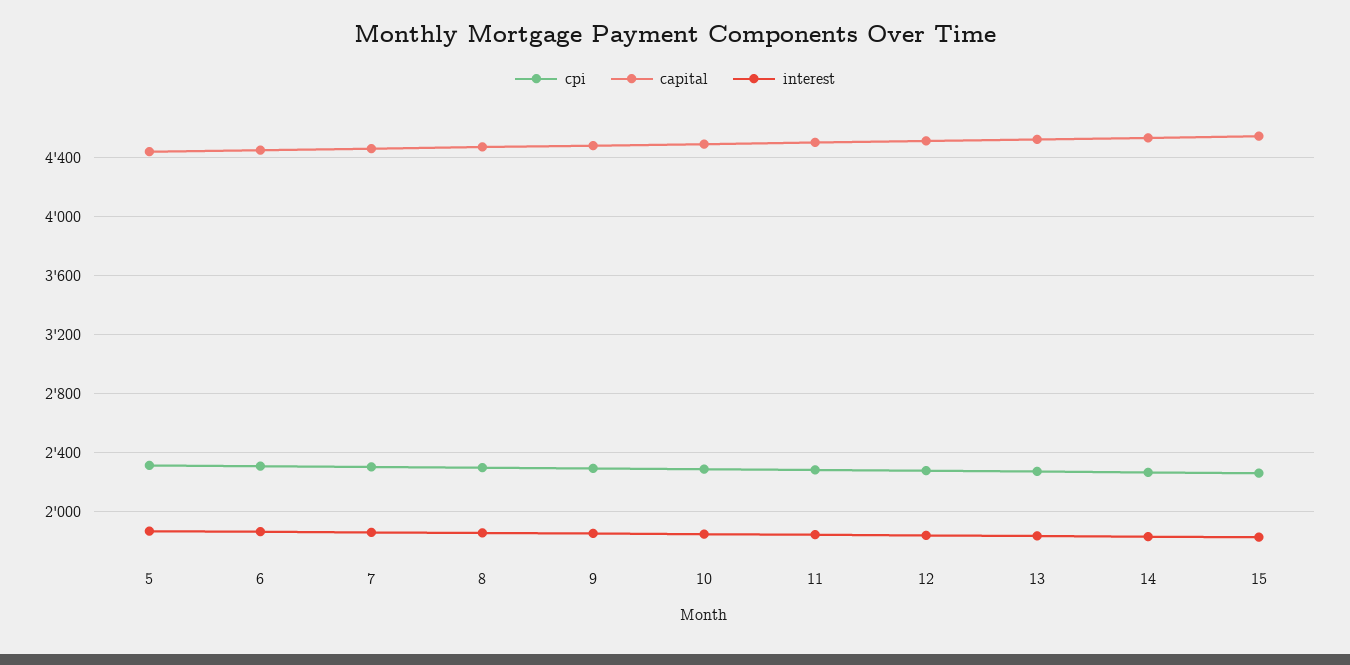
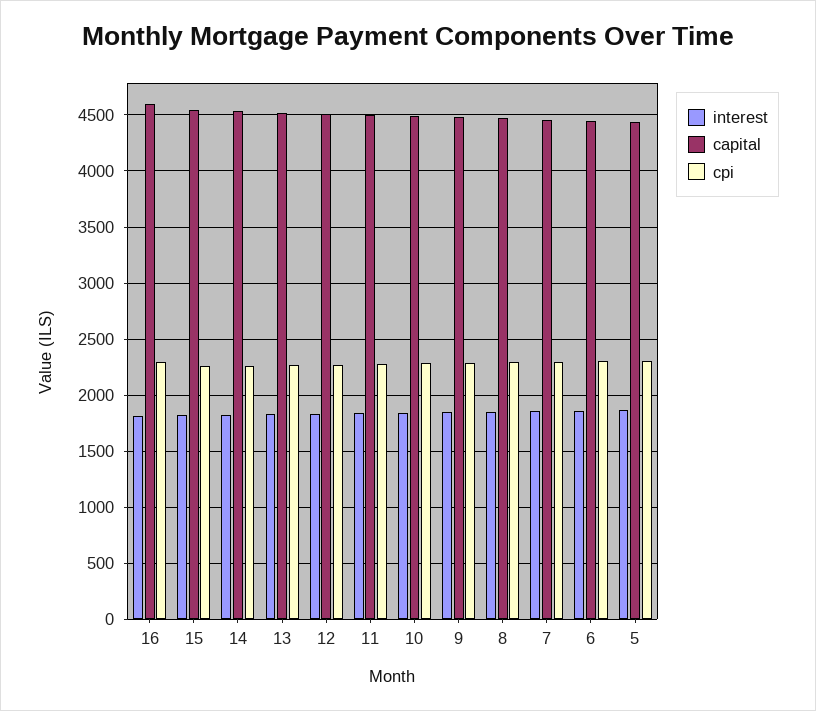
interest, 16: none -> 1800
capital, 16: none -> 4600
cpi, 16: none -> 2300

